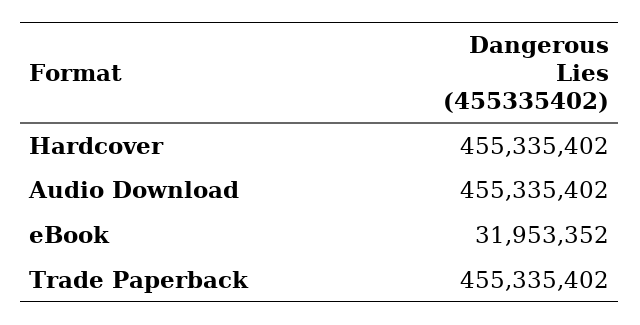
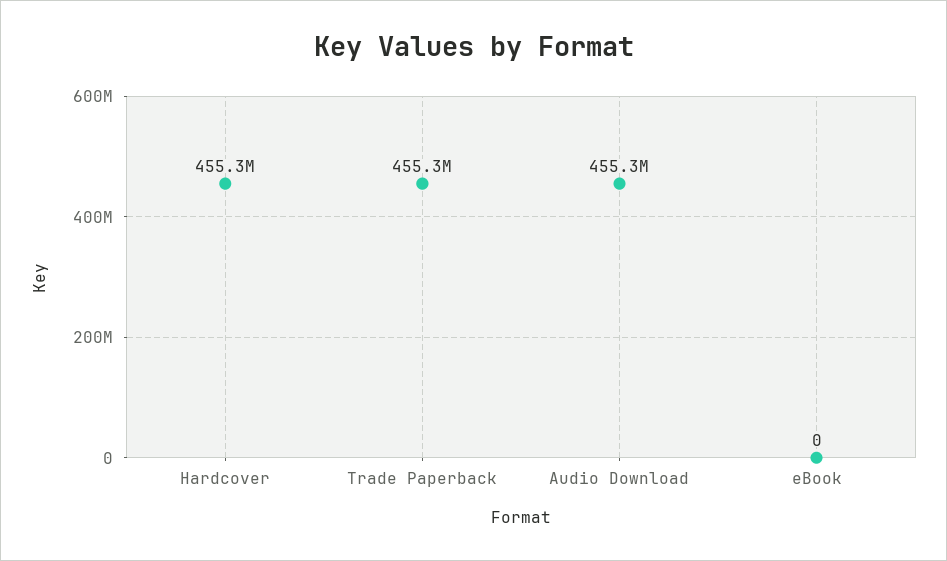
eBook: 31953352 -> 0

